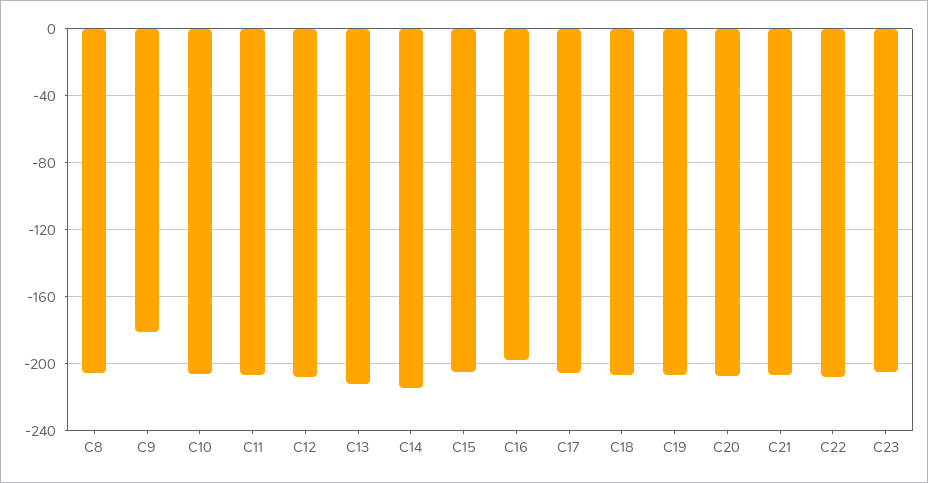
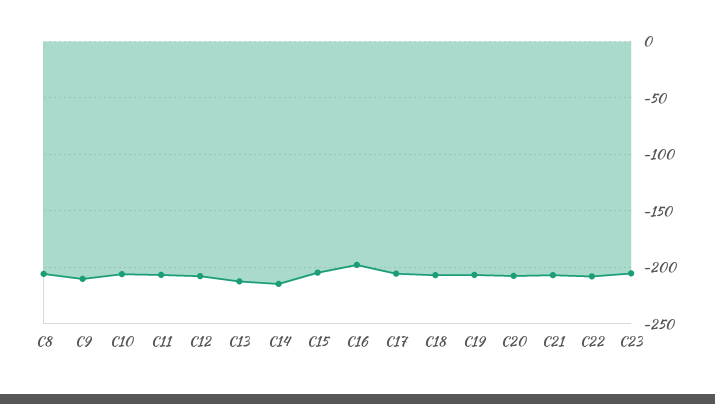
C9: -180 -> -210

